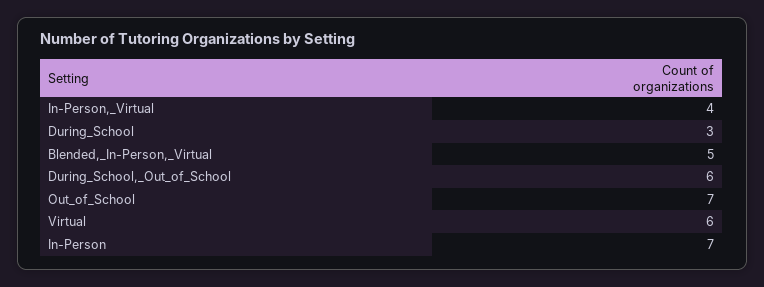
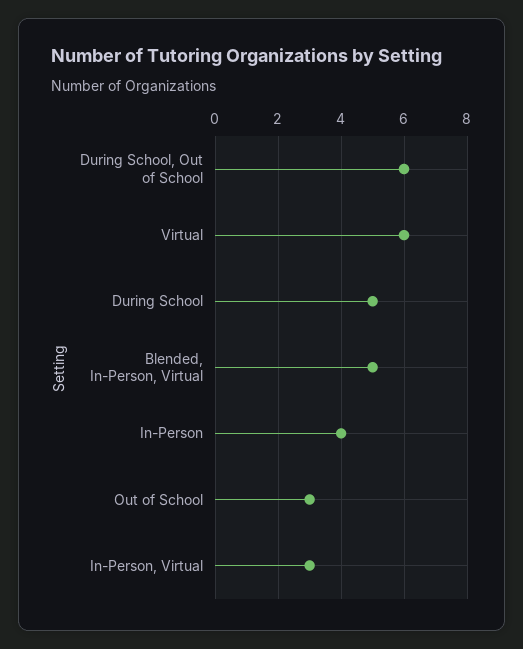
In-Person,_Virtual: 4 -> 3
During_School: 3 -> 5
Out_of_School: 7 -> 3
In-Person: 7 -> 4

